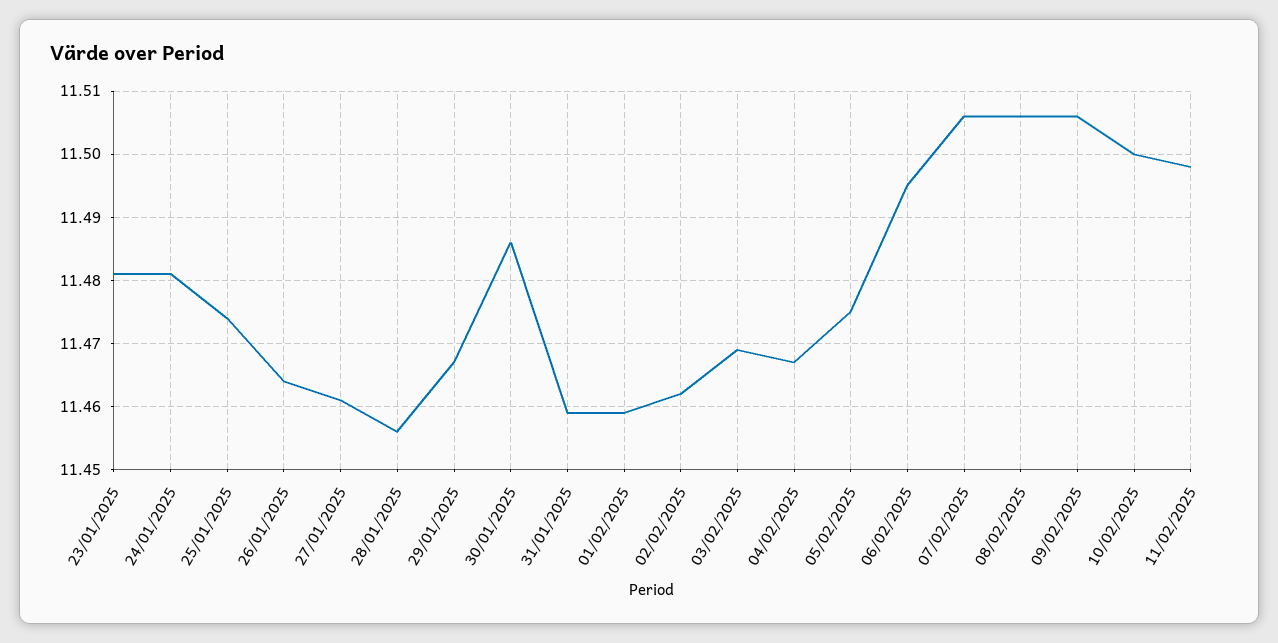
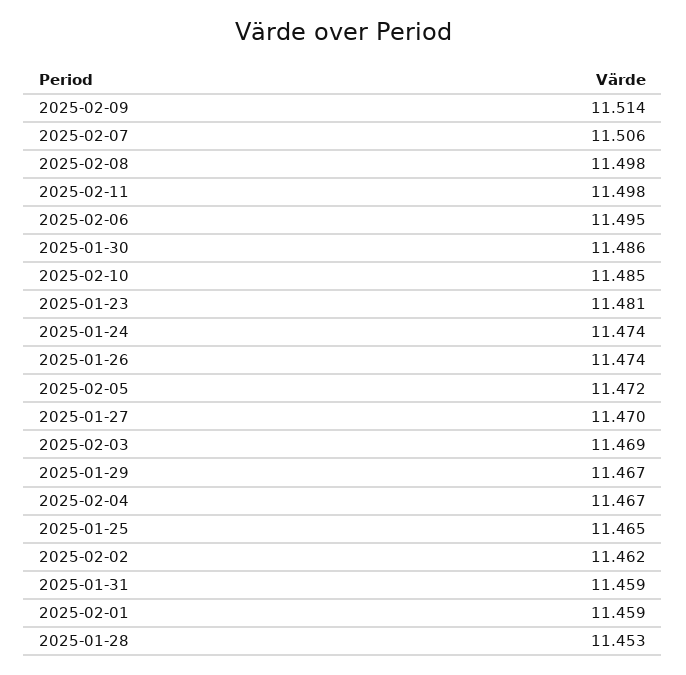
24/01/2025: 11.481 -> 11.474
25/01/2025: 11.474 -> 11.465
26/01/2025: 11.464 -> 11.474
27/01/2025: 11.461 -> 11.47
28/01/2025: 11.456 -> 11.453
05/02/2025: 11.475 -> 11.472
08/02/2025: 11.506 -> 11.498
09/02/2025: 11.506 -> 11.514
10/02/2025: 11.5 -> 11.485

